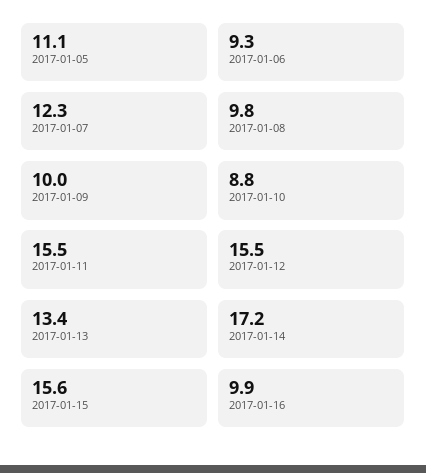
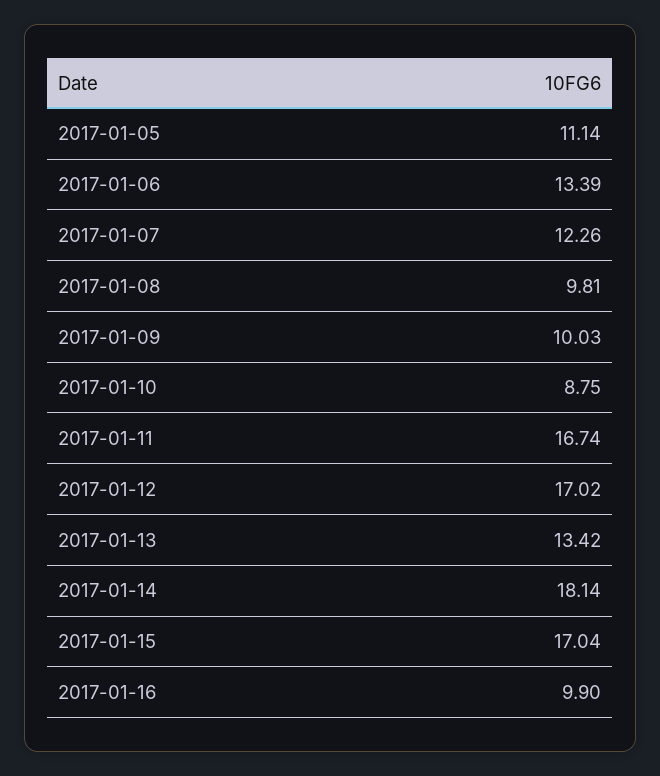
2017-01-06: 9.3 -> 13.39
2017-01-11: 15.5 -> 16.74
2017-01-12: 15.5 -> 17.02
2017-01-14: 17.2 -> 18.14
2017-01-15: 15.6 -> 17.04

